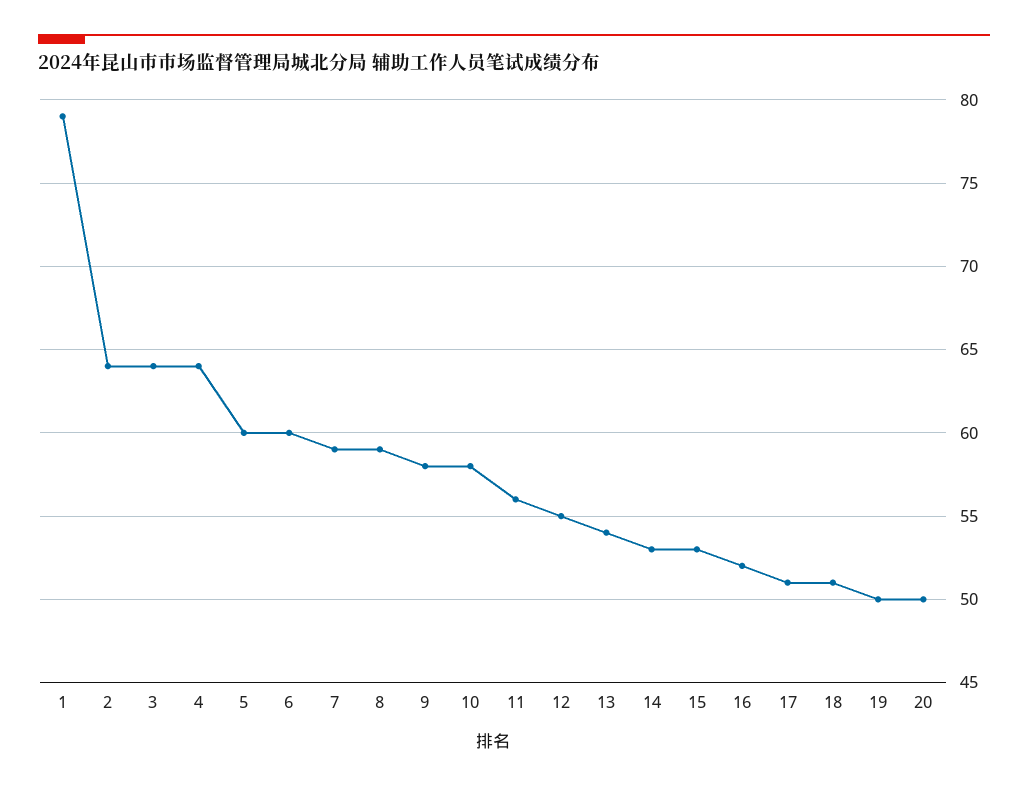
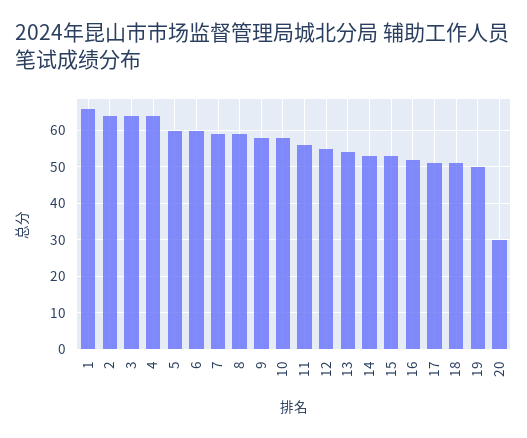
1: 79 -> 65
20: 50 -> 30

